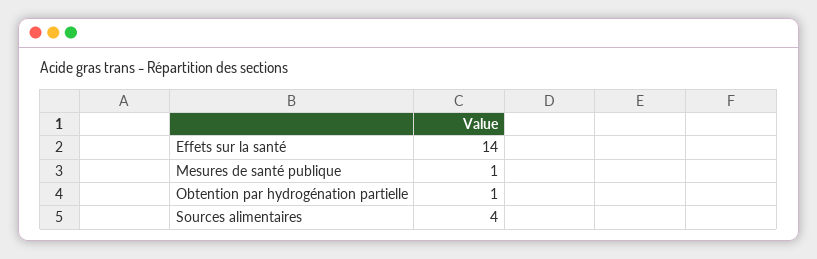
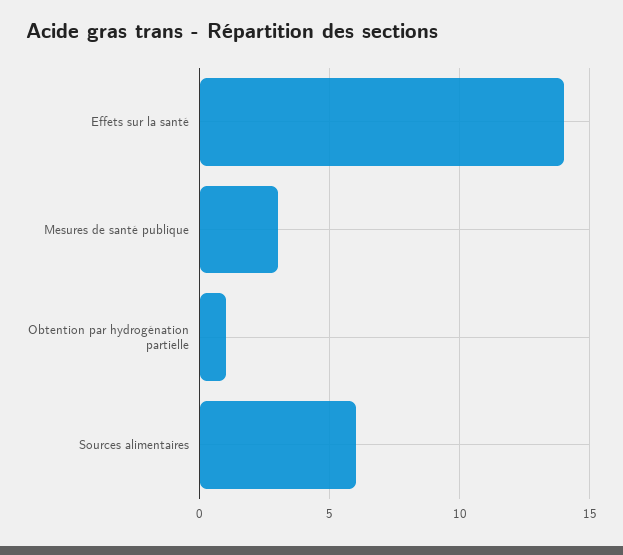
Mesures de santé publique: 1 -> 3
Sources alimentaires: 4 -> 6

